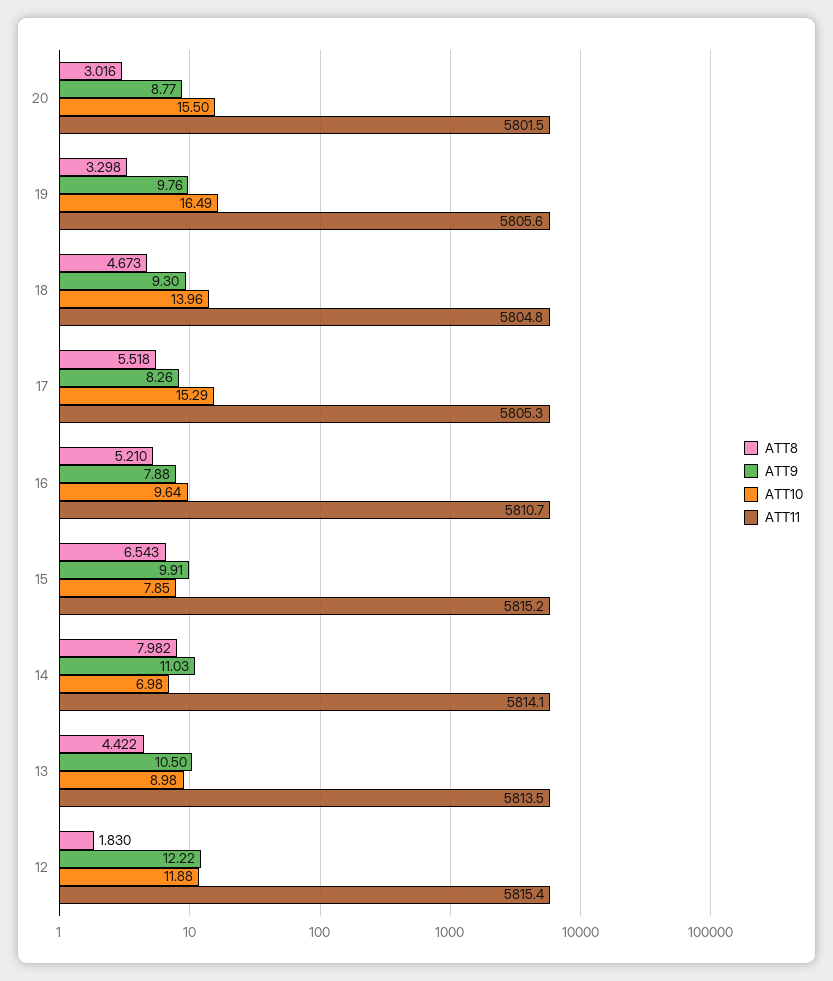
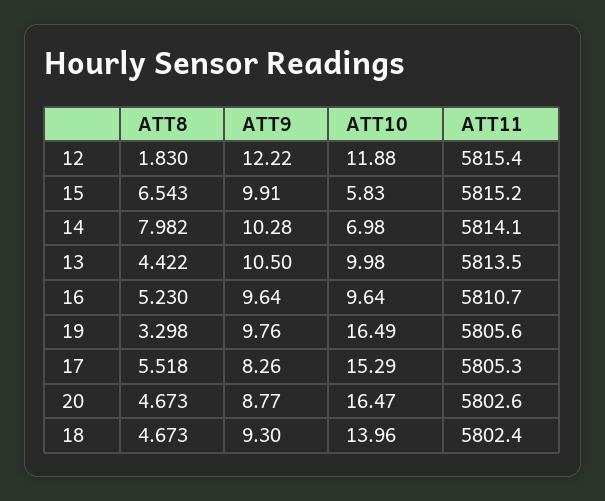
ATT8, 20: 3.016 -> 4.673
ATT10, 20: 15.5 -> 16.47
ATT11, 20: 5801.5 -> 5802.6
ATT11, 18: 5804.8 -> 5802.4
ATT8, 16: 5.21 -> 5.23
ATT9, 16: 7.88 -> 9.64
ATT10, 15: 7.85 -> 5.83
ATT9, 14: 11.03 -> 10.28
ATT10, 13: 8.98 -> 9.98

